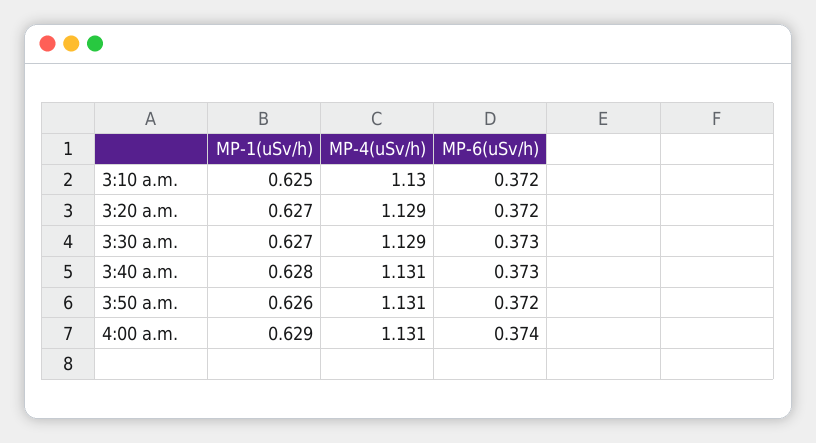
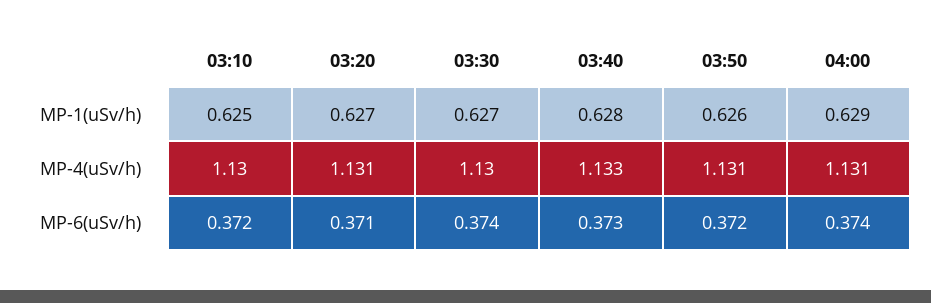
MP-4(uSv/h), 3:20 a.m.: 1.129 -> 1.131
MP-6(uSv/h), 3:20 a.m.: 0.372 -> 0.371
MP-4(uSv/h), 3:30 a.m.: 1.129 -> 1.13
MP-6(uSv/h), 3:30 a.m.: 0.373 -> 0.374
MP-4(uSv/h), 3:40 a.m.: 1.131 -> 1.133

